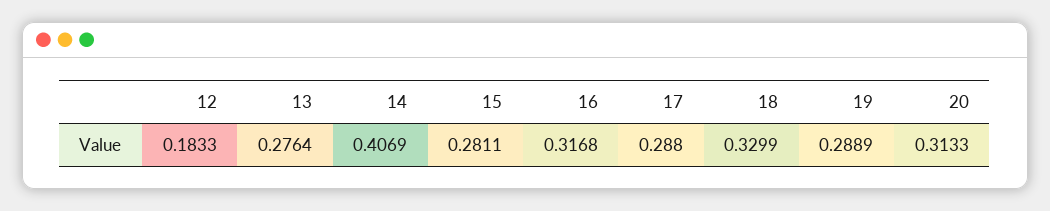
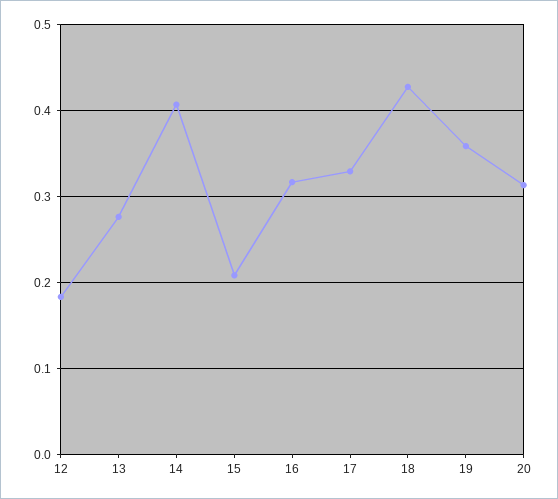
15: 0.2811 -> 0.21
17: 0.288 -> 0.33
18: 0.3299 -> 0.43
19: 0.2889 -> 0.36

